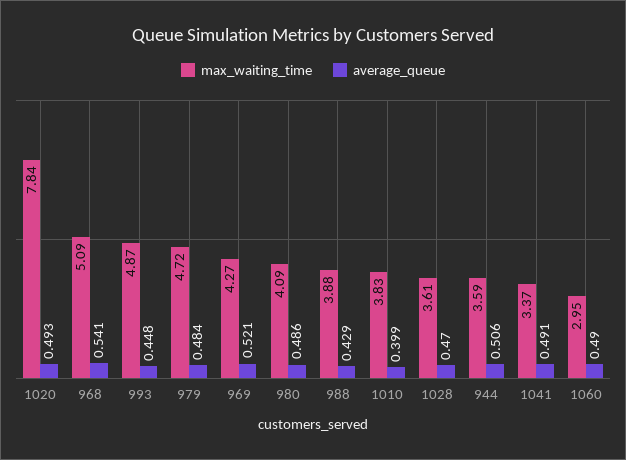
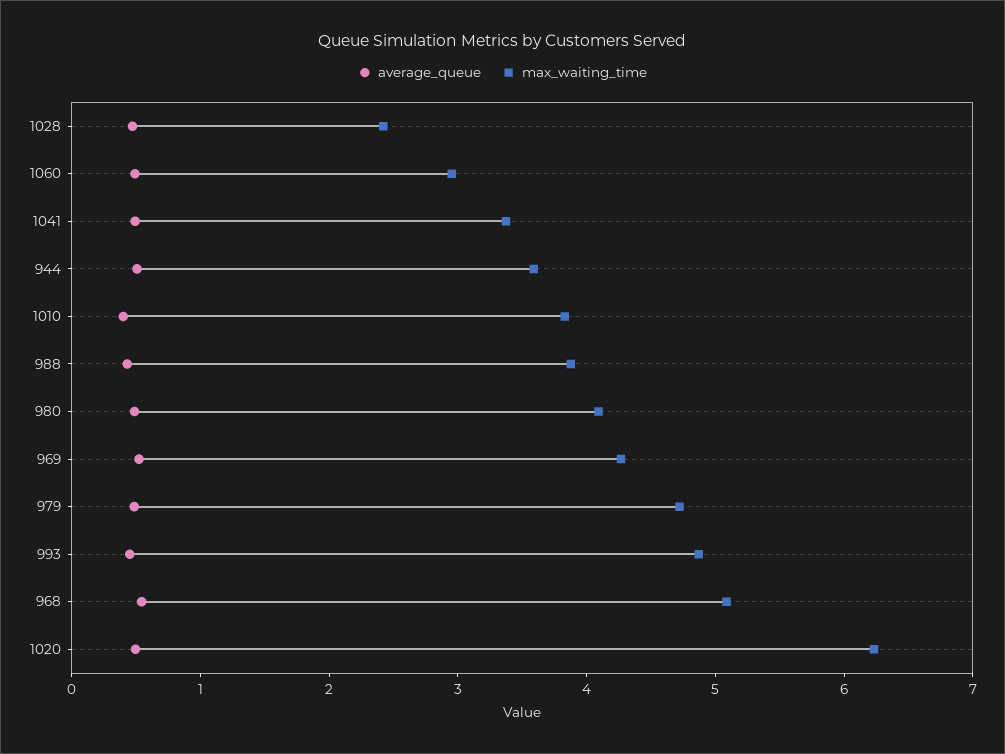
max_waiting_time, 1020: 7.84 -> 6.2
max_waiting_time, 1028: 3.61 -> 2.4

